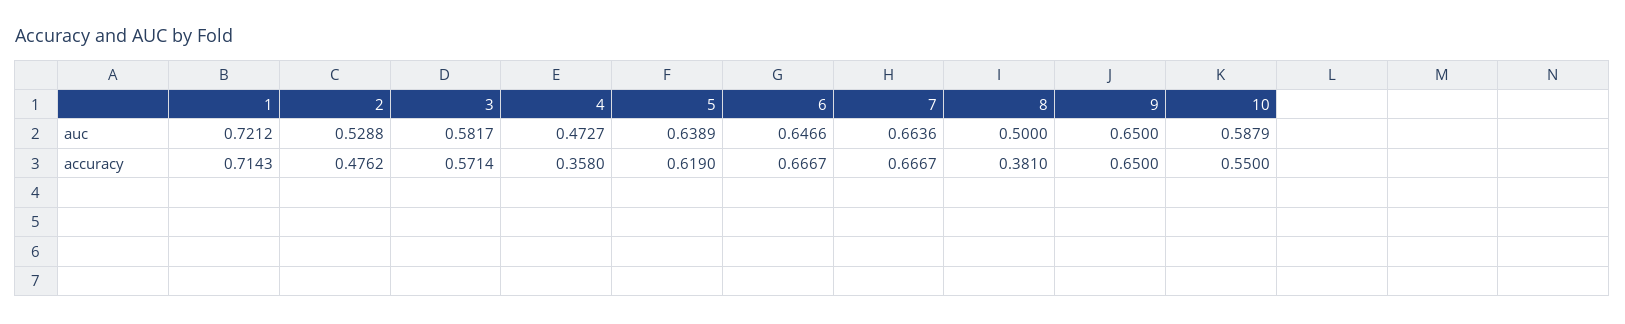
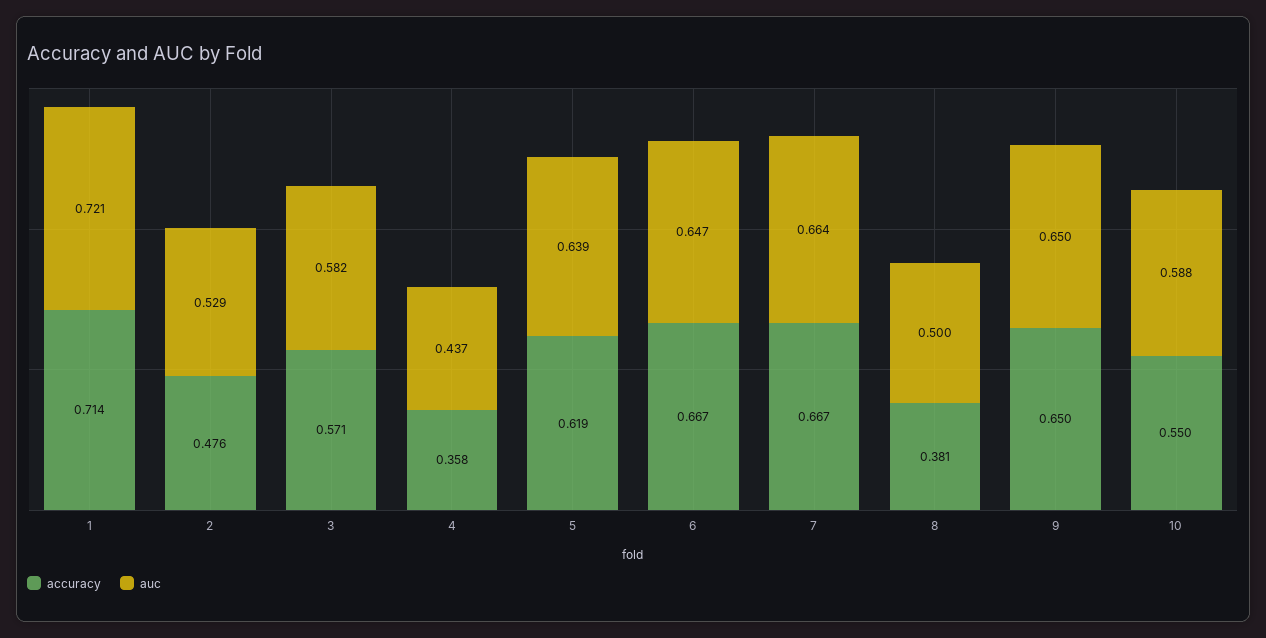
auc, 4: 0.4727 -> 0.437

